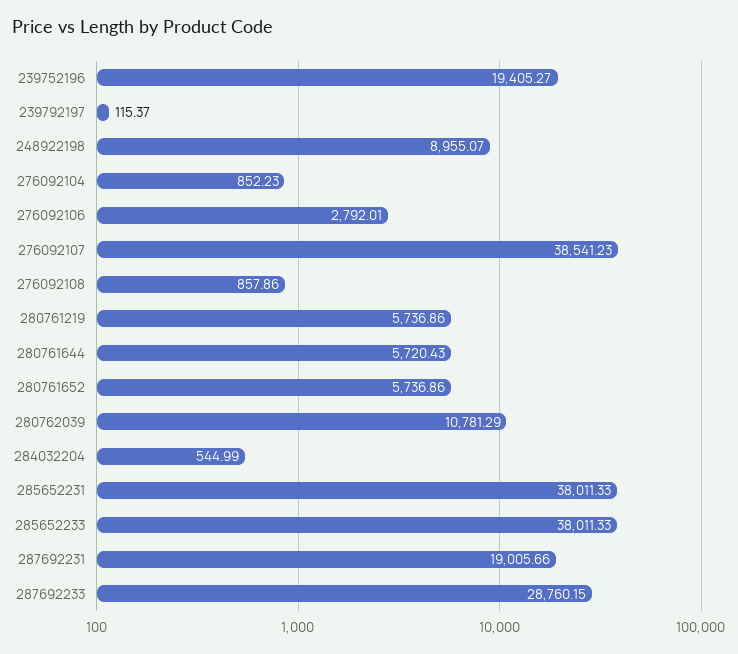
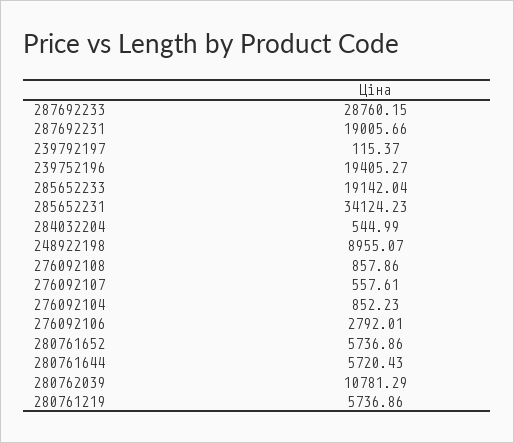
276092107: 38541.23 -> 557.61
285652231: 38011.33 -> 34124.23
285652233: 38011.33 -> 19142.04

